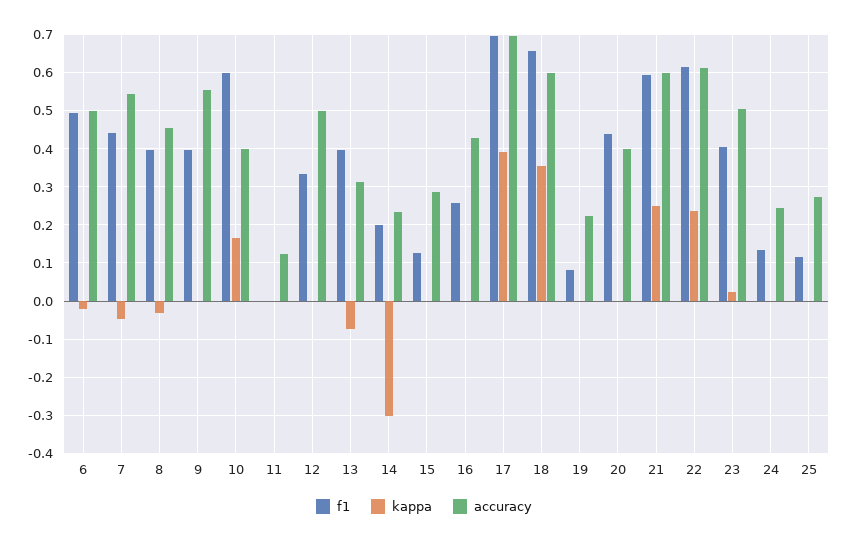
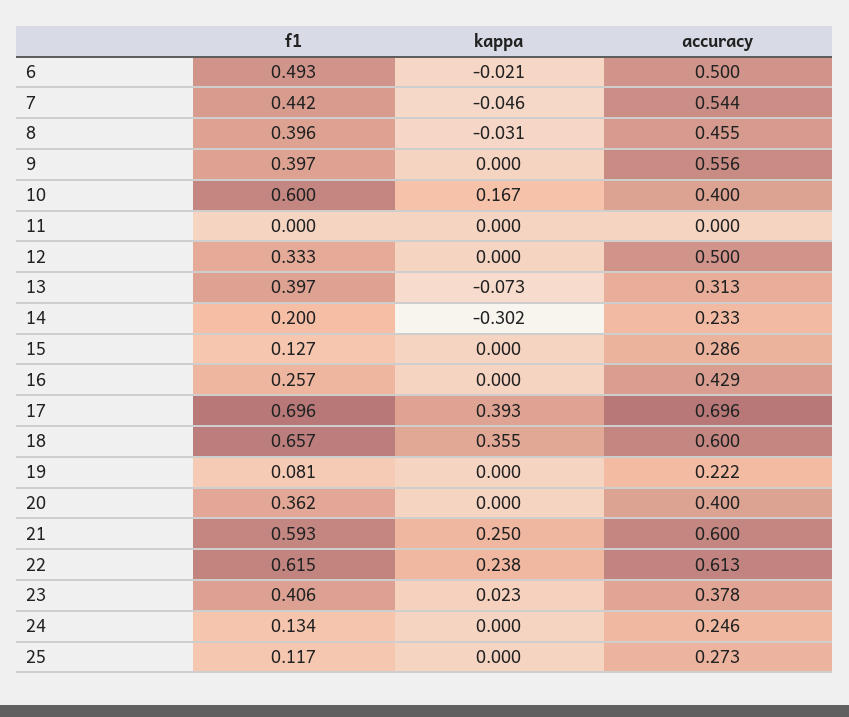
accuracy, 11: 0.12 -> 0
f1, 20: 0.44 -> 0.362
accuracy, 23: 0.5 -> 0.378

